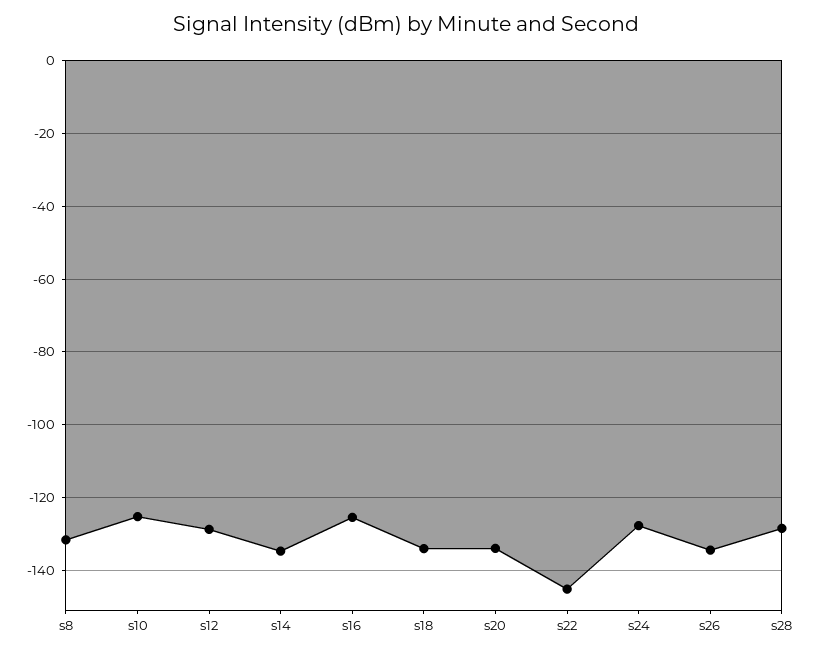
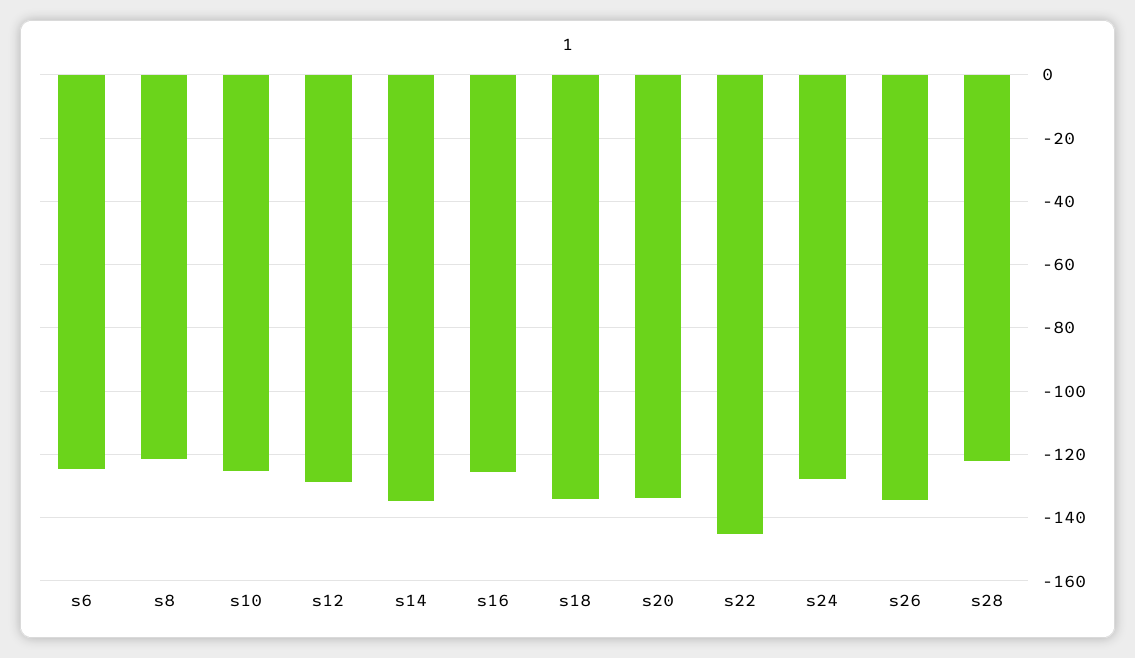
s8: -132 -> -122
s28: -128 -> -122
s6: none -> -124

